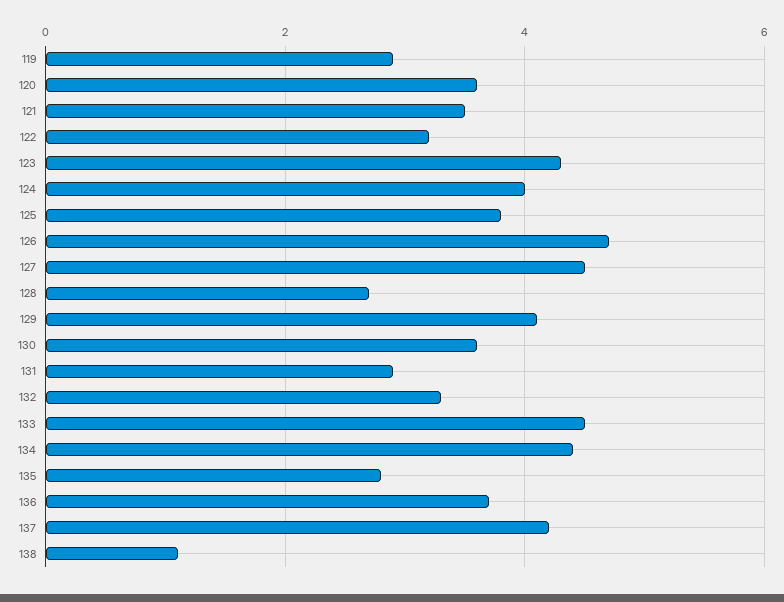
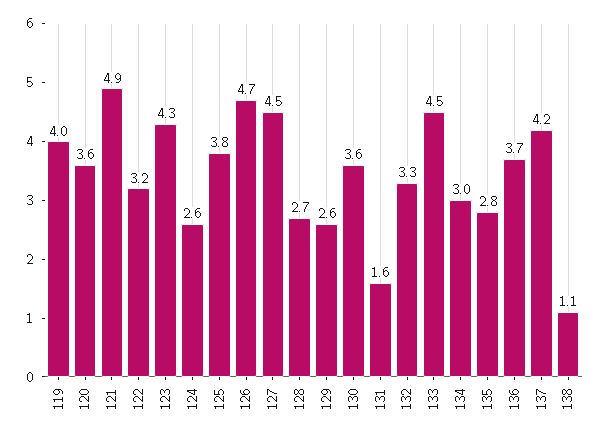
119: 3 -> 4
121: 3.5 -> 4.9
124: 4 -> 2.6
129: 4 -> 2.6
131: 3 -> 1.6
134: 4.5 -> 3

